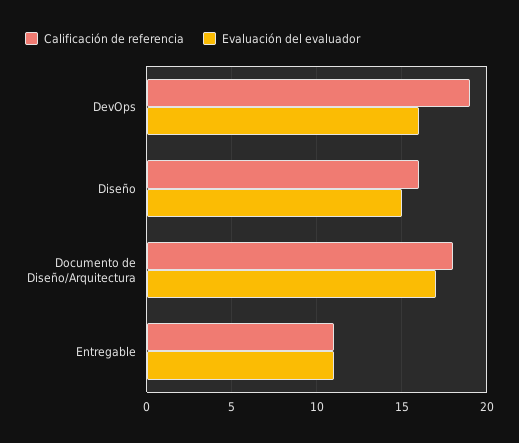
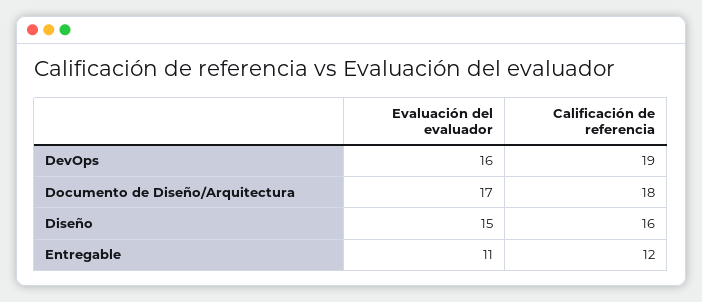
Calificación de referencia, Entregable: 11 -> 12

